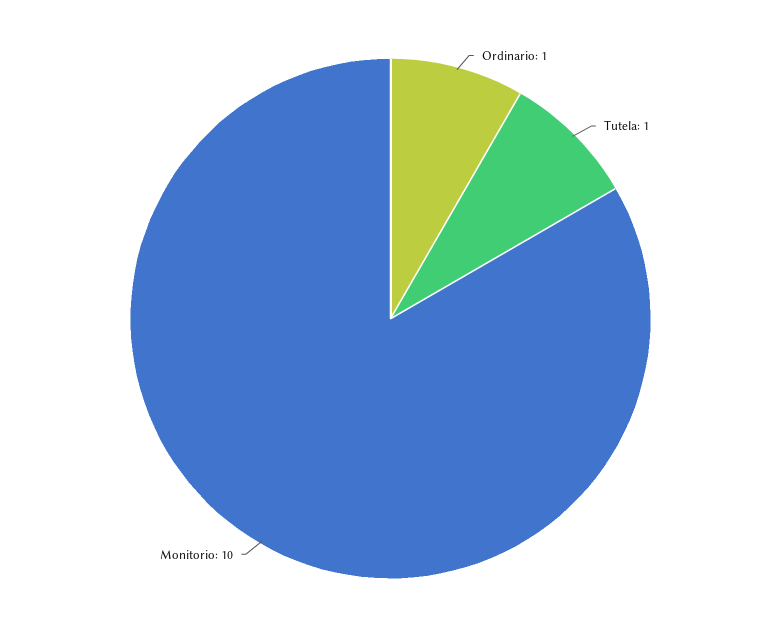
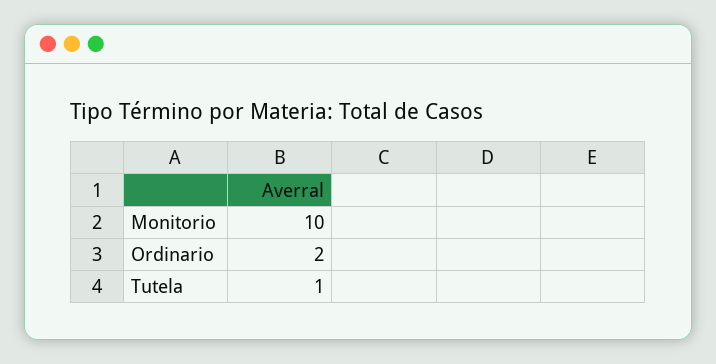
Ordinario: 1 -> 2

